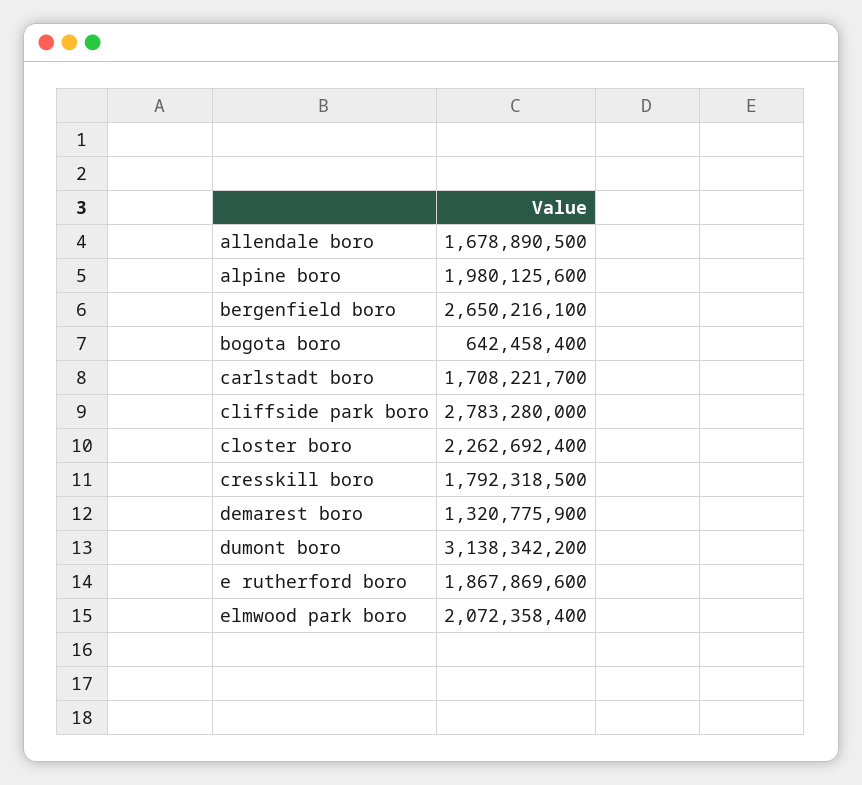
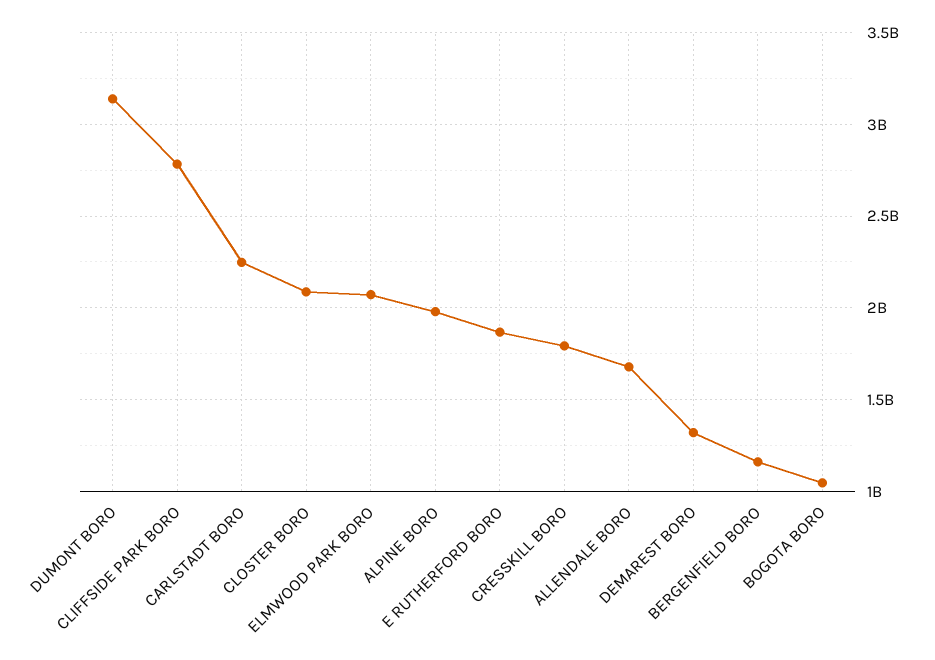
bergenfield boro: 2650216100 -> 1150000000
bogota boro: 642458400 -> 1050000000
carlstadt boro: 1708221700 -> 2250000000
closter boro: 2262692400 -> 2100000000

